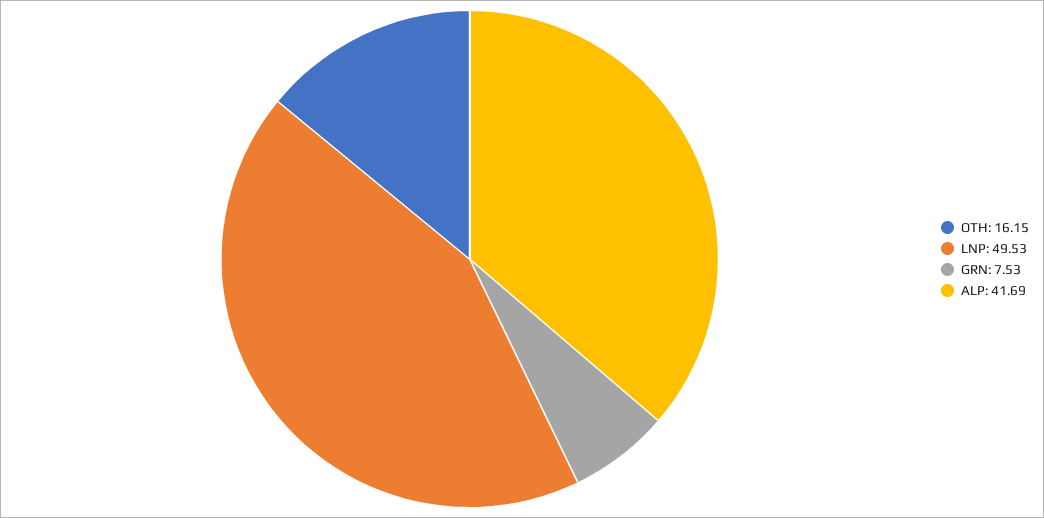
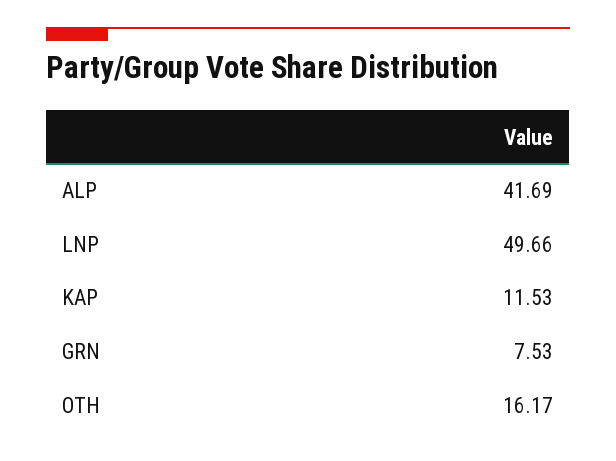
OTH: 16.15 -> 16.17
LNP: 49.53 -> 49.66
KAP: none -> 11.53

